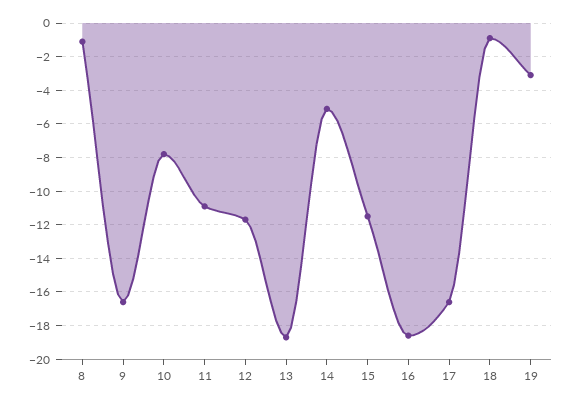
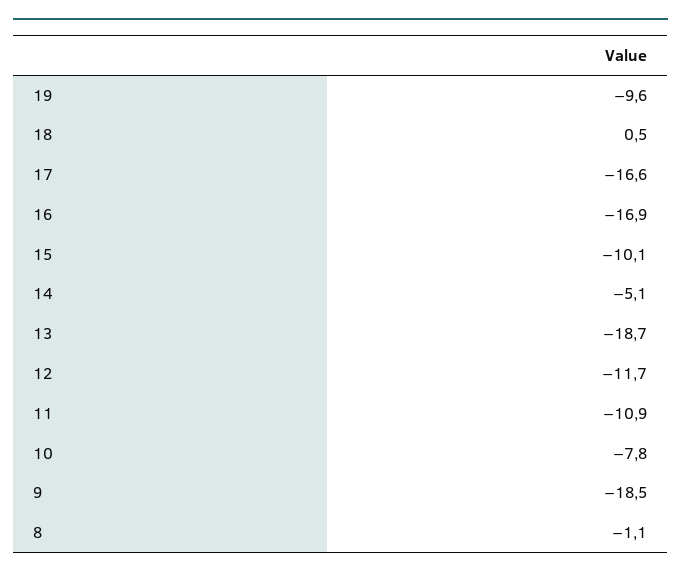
9: -16.5 -> -18.5
15: -11.5 -> -10.1
16: -18.5 -> -16.9
18: -1 -> 0.5
19: -3 -> -9.6

